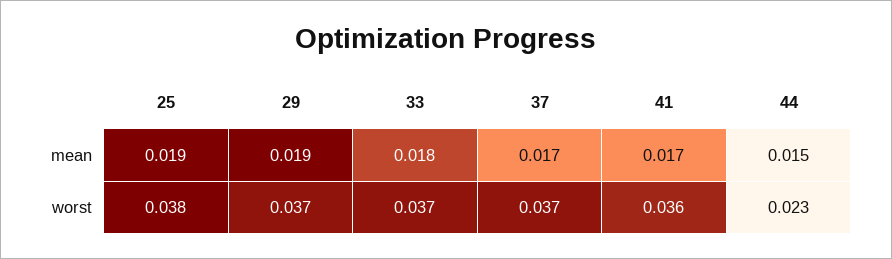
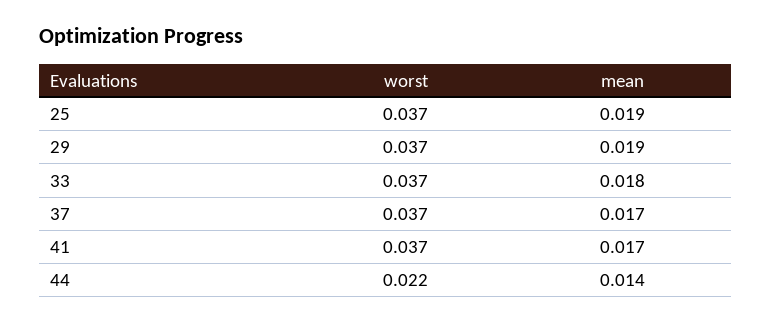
44, mean: 0.015 -> 0.014
25, worst: 0.038 -> 0.037
41, worst: 0.036 -> 0.037
44, worst: 0.023 -> 0.022

